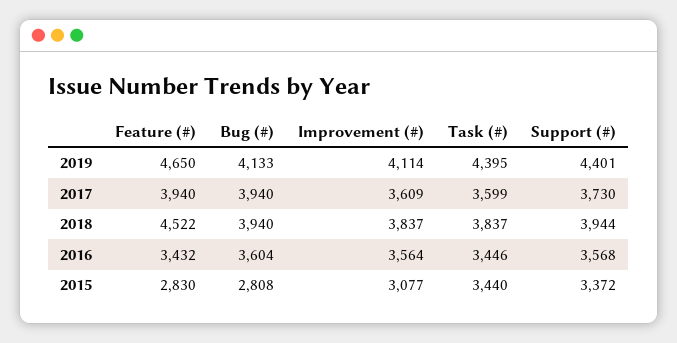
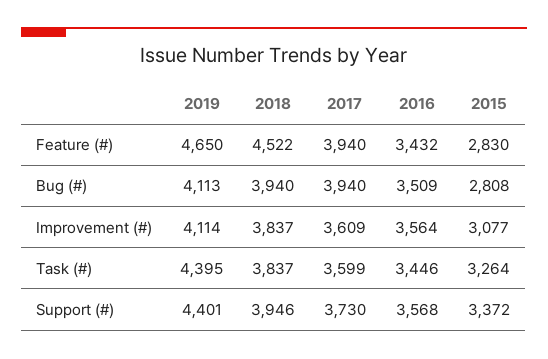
Bug (#), 2019: 4133 -> 4113
Support (#), 2018: 3944 -> 3946
Bug (#), 2016: 3604 -> 3509
Task (#), 2015: 3440 -> 3264

